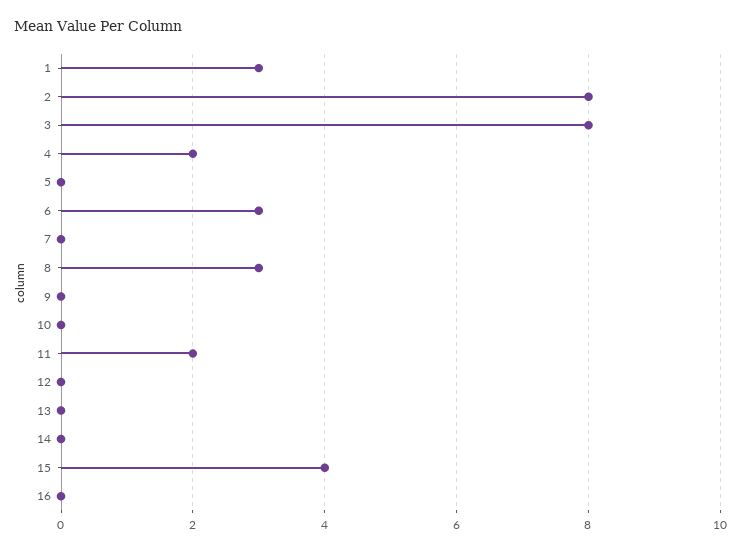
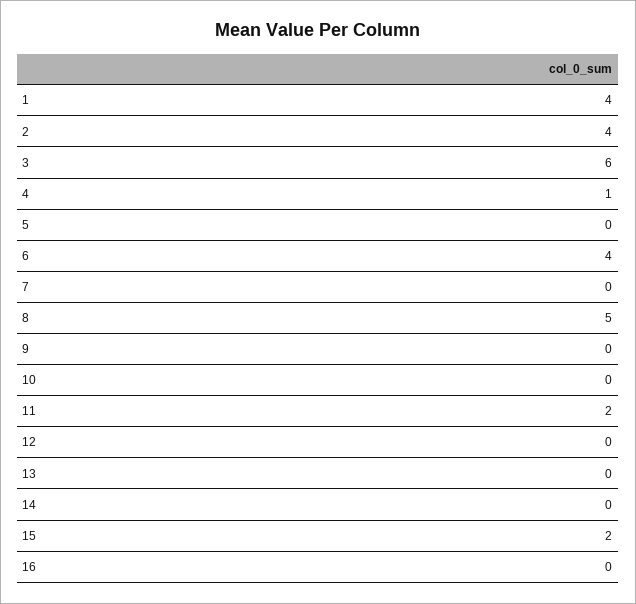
1: 3 -> 4
2: 8 -> 4
3: 8 -> 6
4: 2 -> 1
6: 3 -> 4
8: 3 -> 5
15: 4 -> 2

